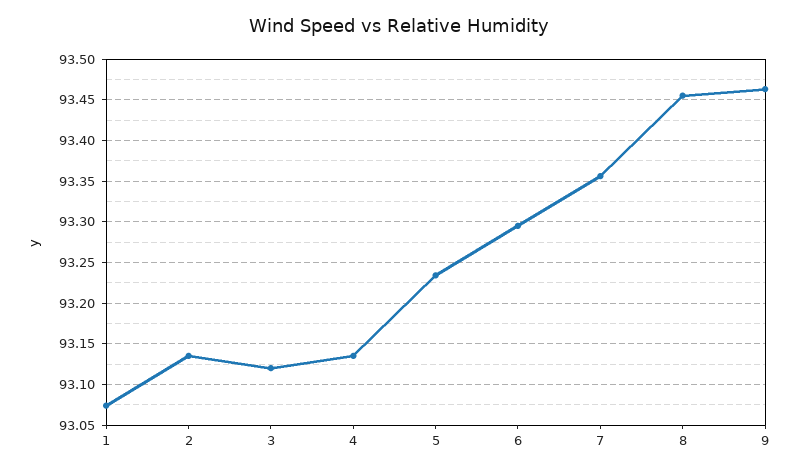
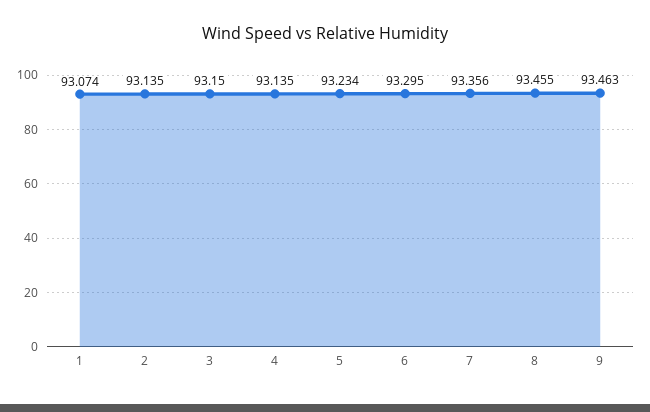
3: 93.12 -> 93.15

